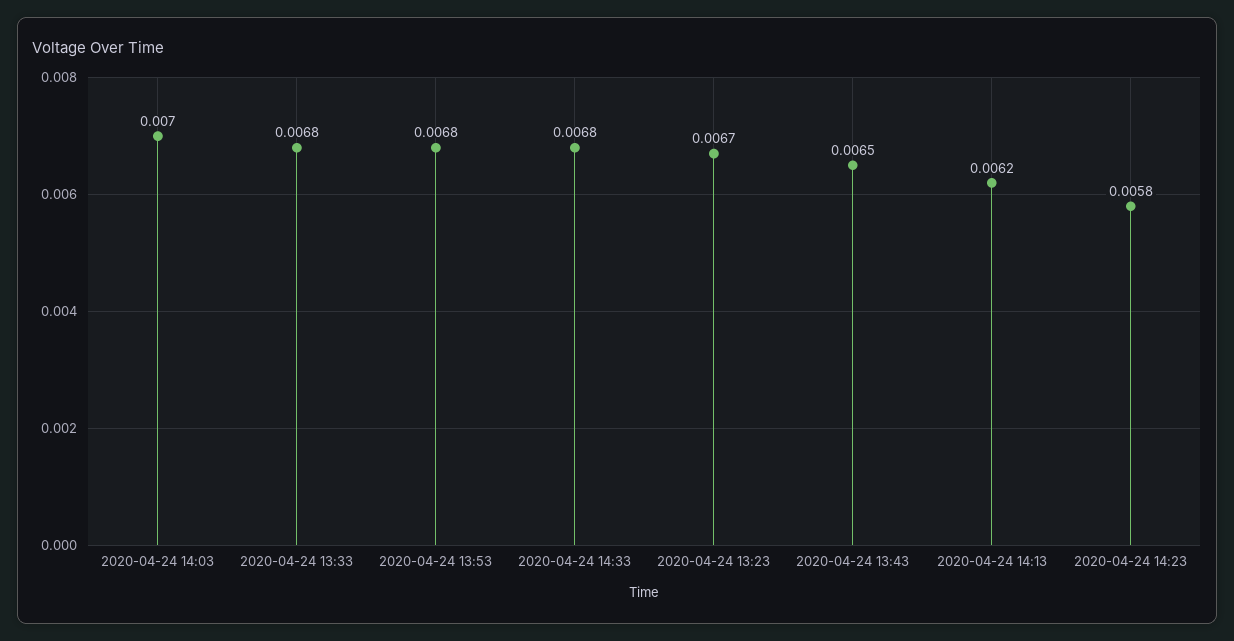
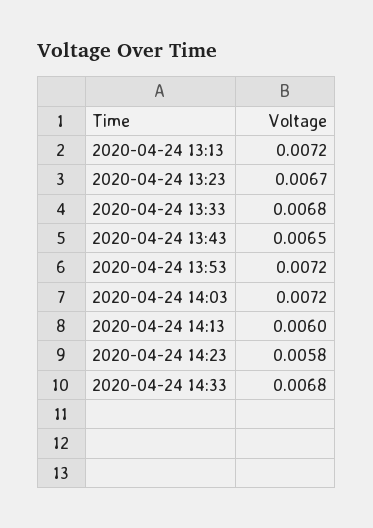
2020-04-24 14:03: 0.007 -> 0.0072
2020-04-24 13:53: 0.0068 -> 0.0072
2020-04-24 14:13: 0.0062 -> 0.006
2020-04-24 13:13: none -> 0.0072

